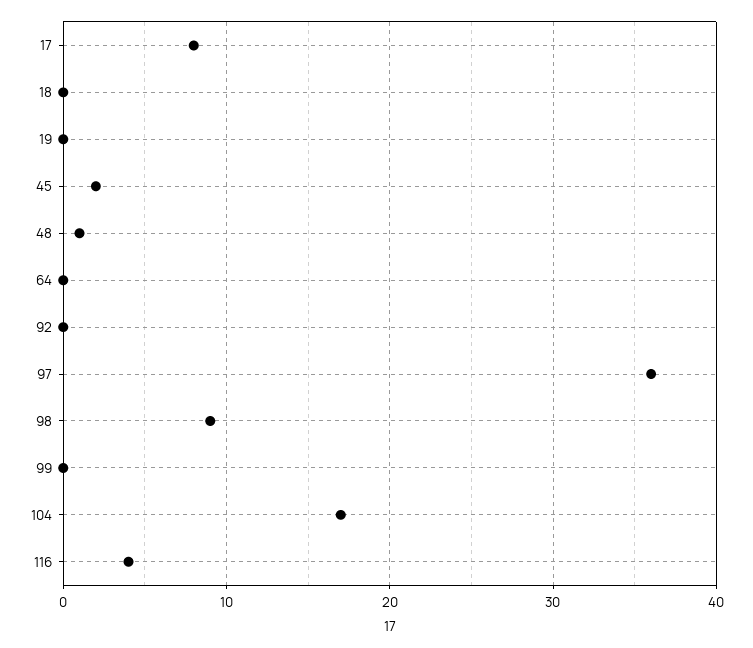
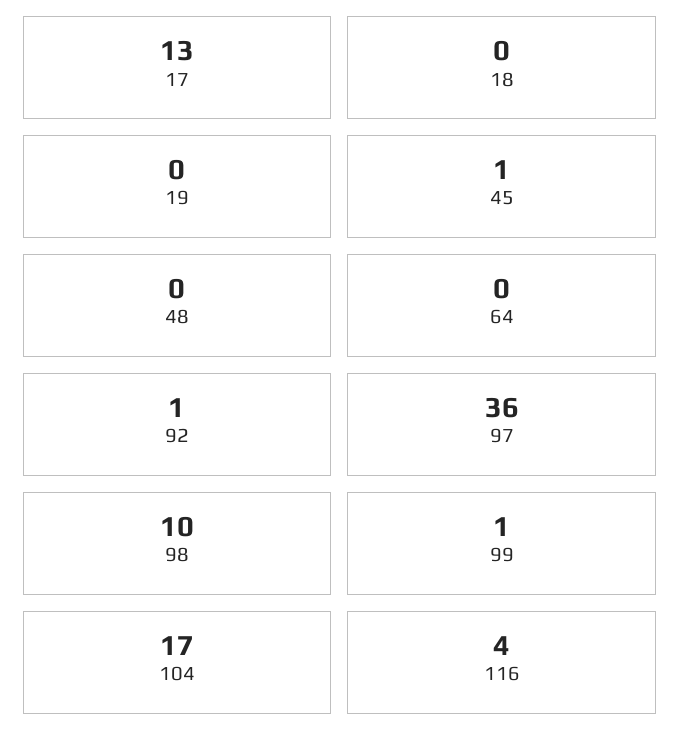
17: 8 -> 13
45: 2 -> 1
48: 1 -> 0
92: 0 -> 1
98: 9 -> 10
99: 0 -> 1

